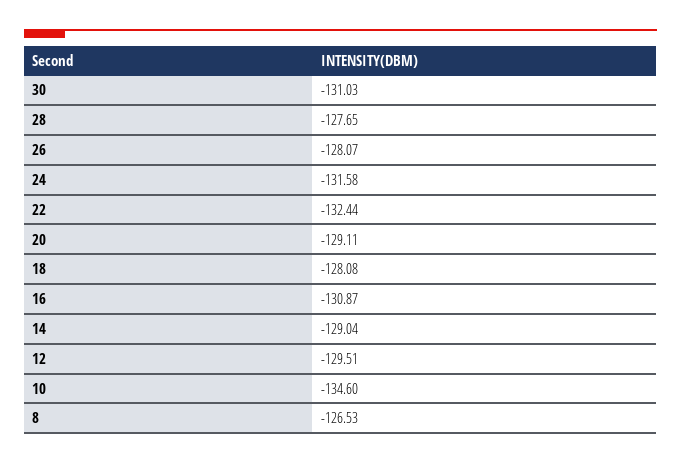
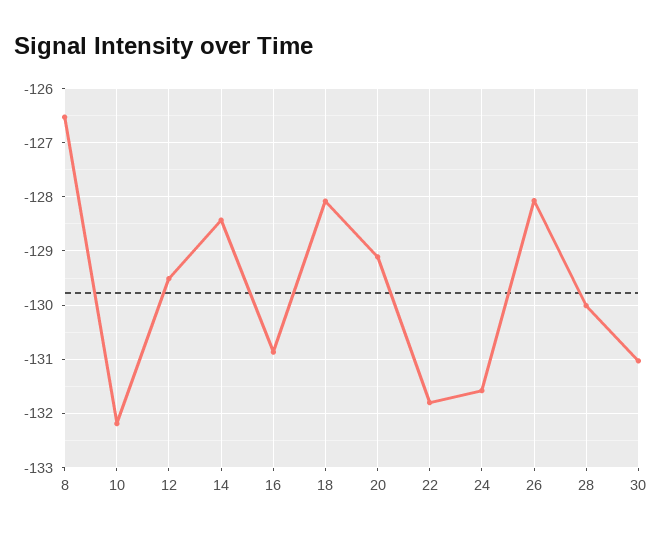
28: -127.65 -> -130
22: -132.44 -> -131.8
14: -129.04 -> -128.4
10: -134.6 -> -132.2

